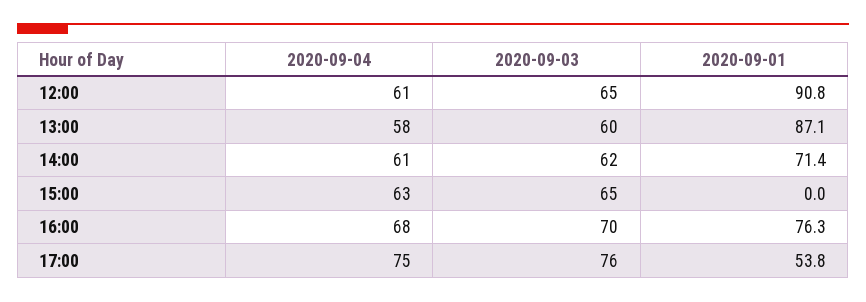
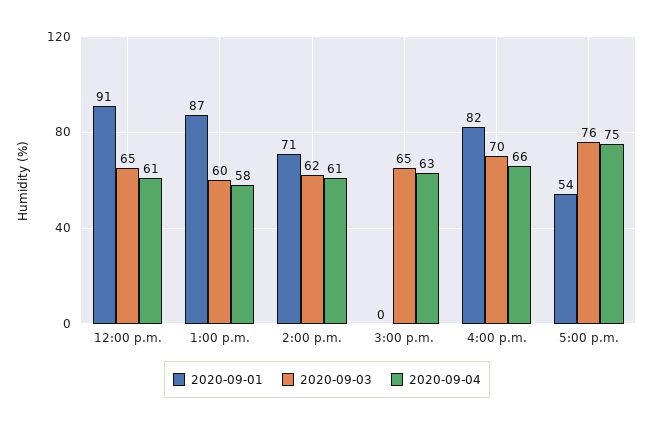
2020-09-04, 16:00: 68 -> 66
2020-09-01, 16:00: 76.3 -> 82

